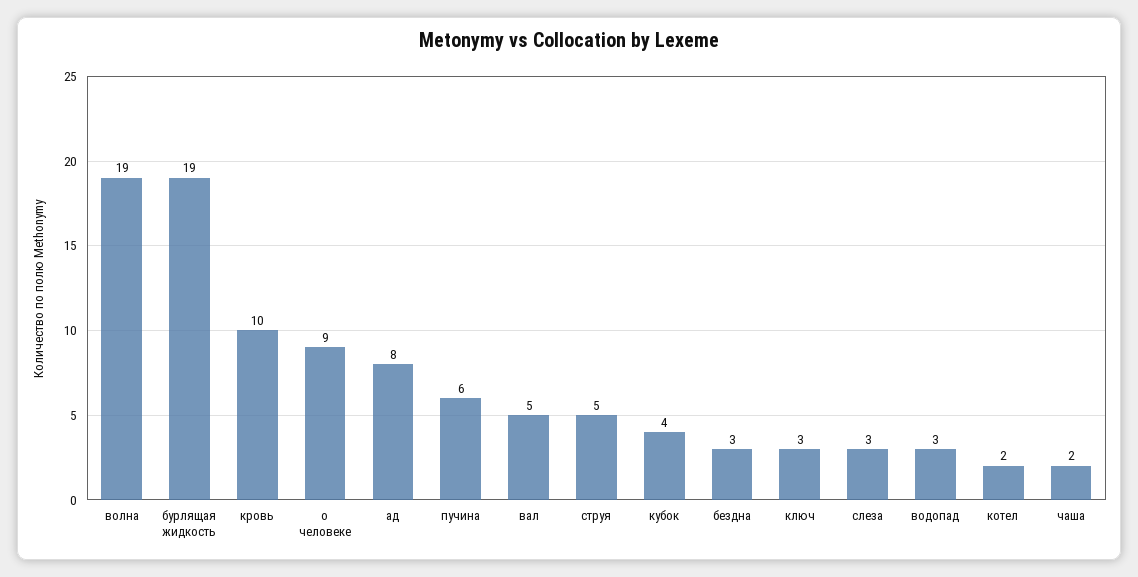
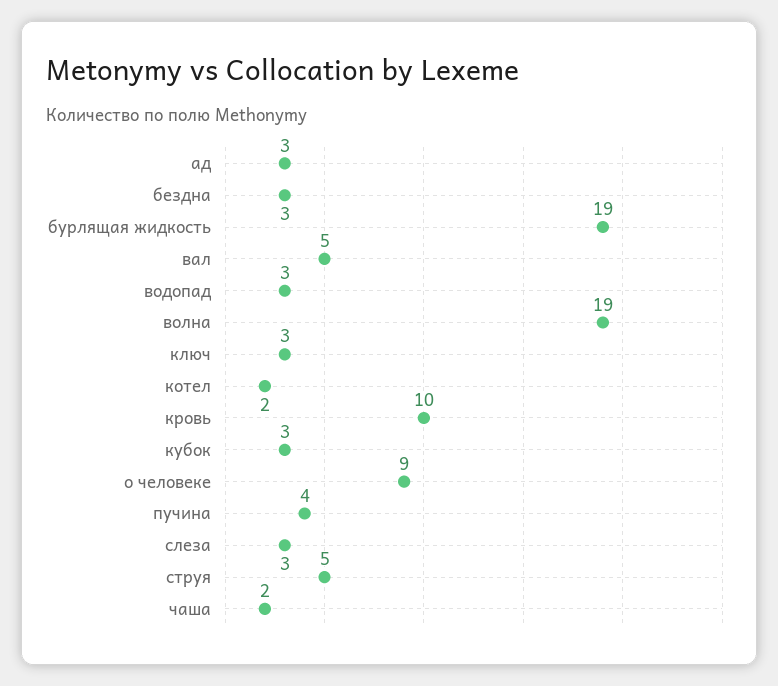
ад: 8 -> 3
пучина: 6 -> 4
кубок: 4 -> 3

